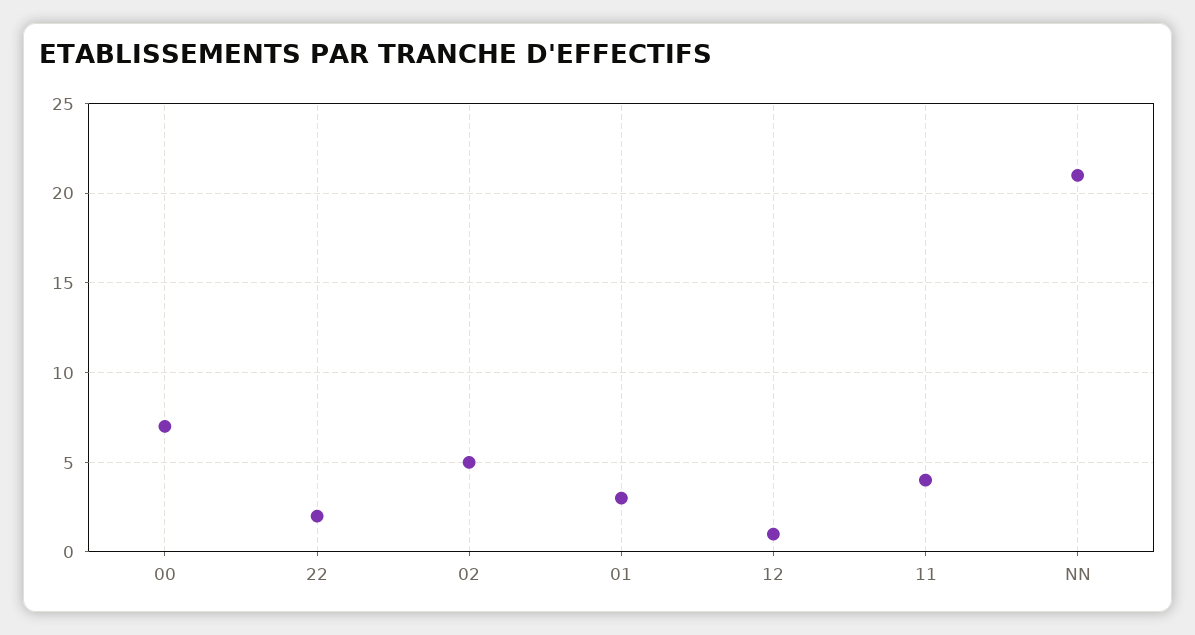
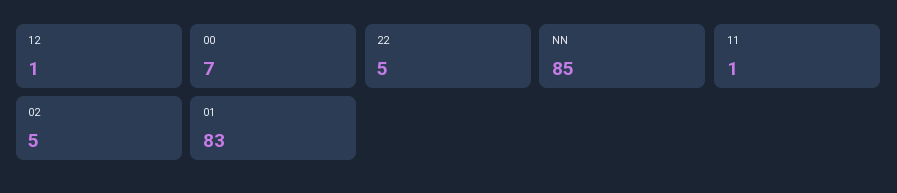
22: 2 -> 5
01: 3 -> 83
11: 4 -> 1
NN: 21 -> 85

